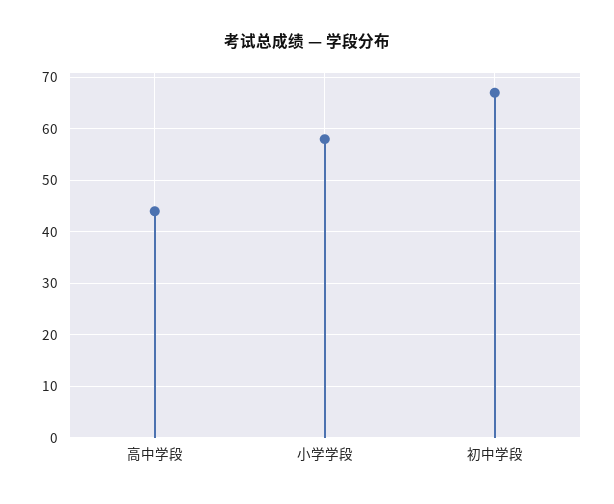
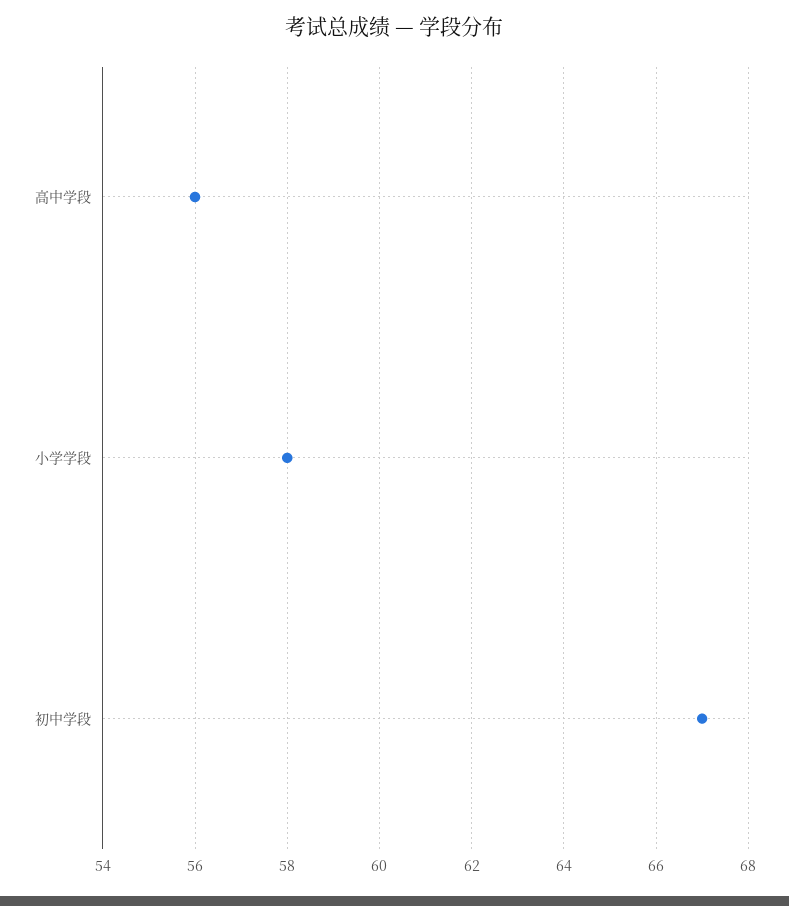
高中学段: 45 -> 56

